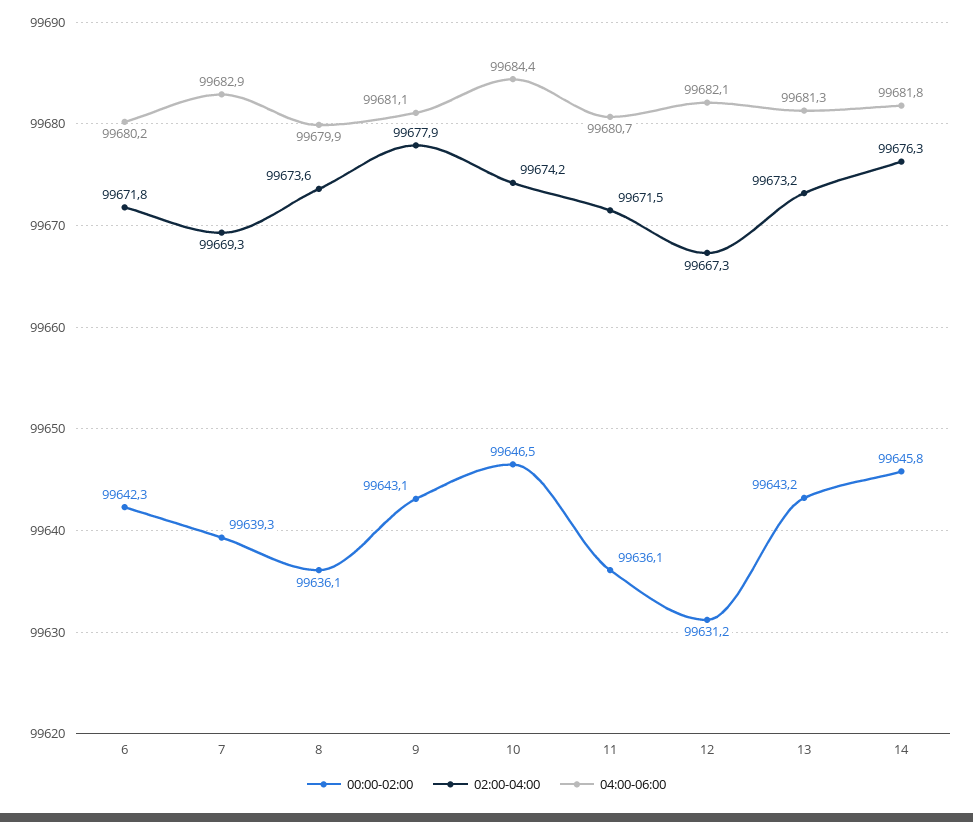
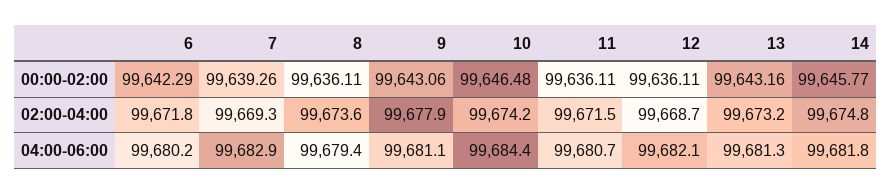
04:00-06:00, 8: 99679.9 -> 99679.4
00:00-02:00, 12: 99631.2 -> 99636.11
02:00-04:00, 12: 99667.3 -> 99668.7
02:00-04:00, 14: 99676.3 -> 99674.8

